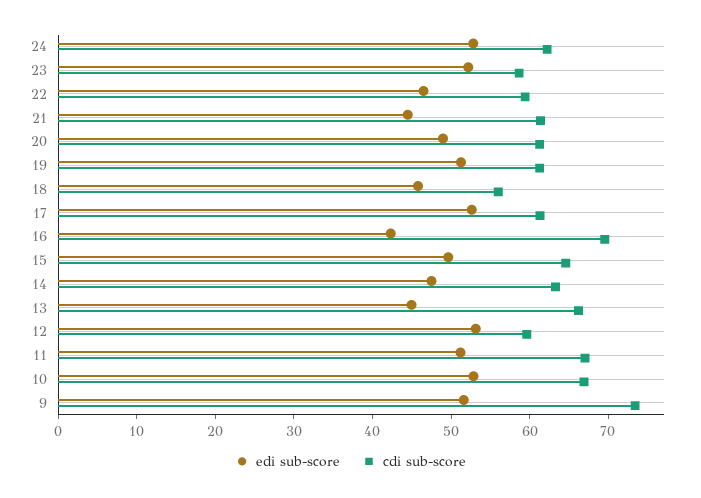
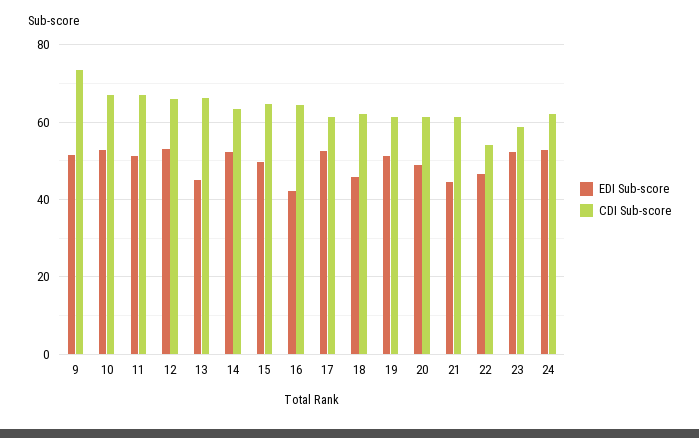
cdi sub-score, 22: 60 -> 54
cdi sub-score, 18: 56 -> 62
cdi sub-score, 16: 70 -> 64
edi sub-score, 14: 48 -> 52
cdi sub-score, 12: 60 -> 66

